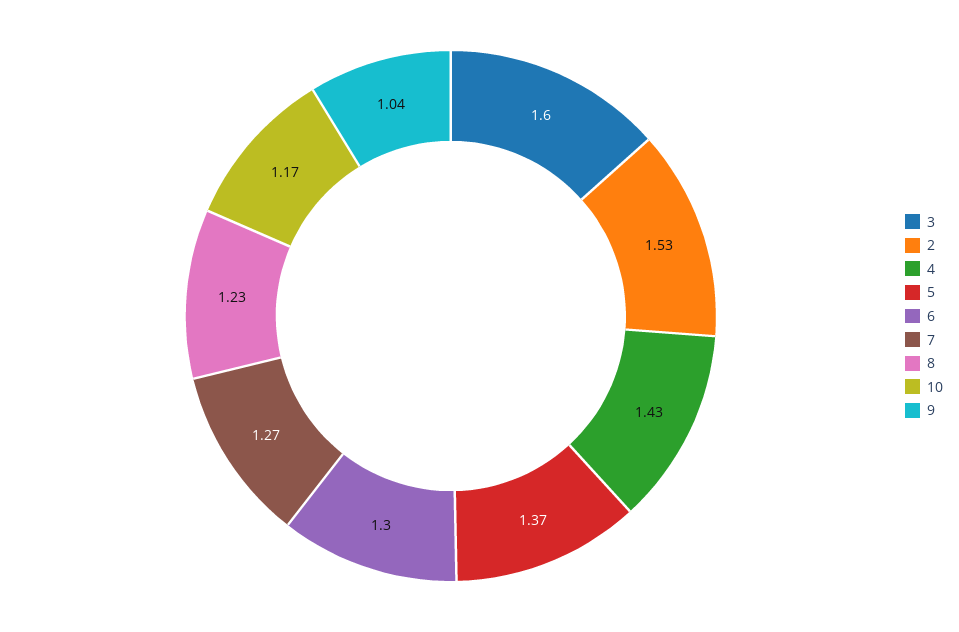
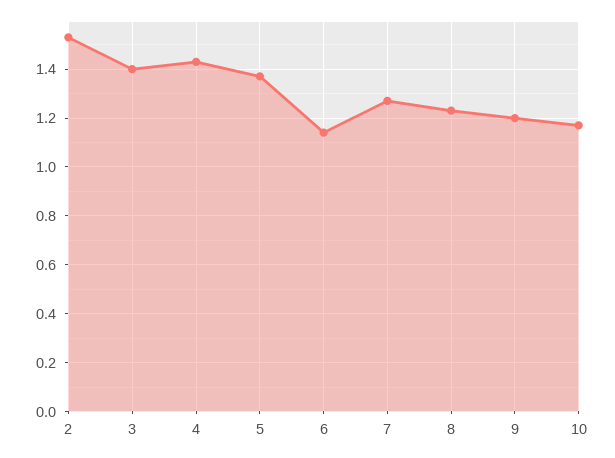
3: 1.6 -> 1.4
6: 1.3 -> 1.15
9: 1.04 -> 1.2

